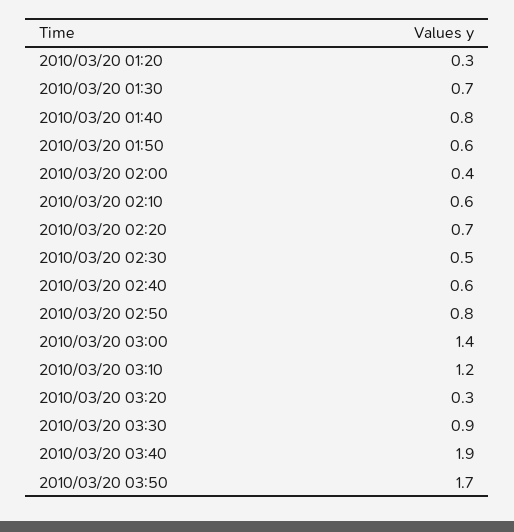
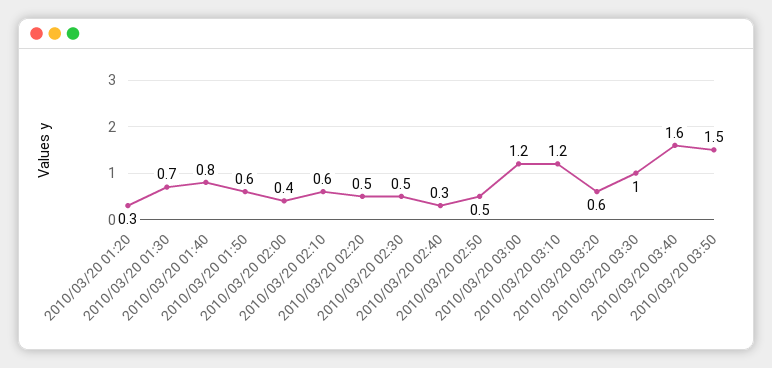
2010/03/20 02:20: 0.7 -> 0.5
2010/03/20 02:40: 0.6 -> 0.3
2010/03/20 02:50: 0.8 -> 0.5
2010/03/20 03:00: 1.4 -> 1.2
2010/03/20 03:20: 0.3 -> 0.6
2010/03/20 03:30: 0.9 -> 1
2010/03/20 03:40: 1.9 -> 1.6
2010/03/20 03:50: 1.7 -> 1.5

